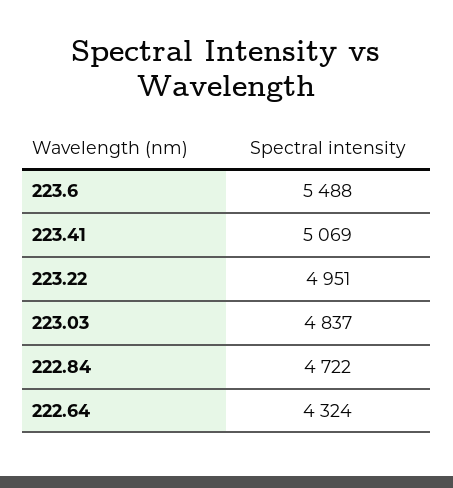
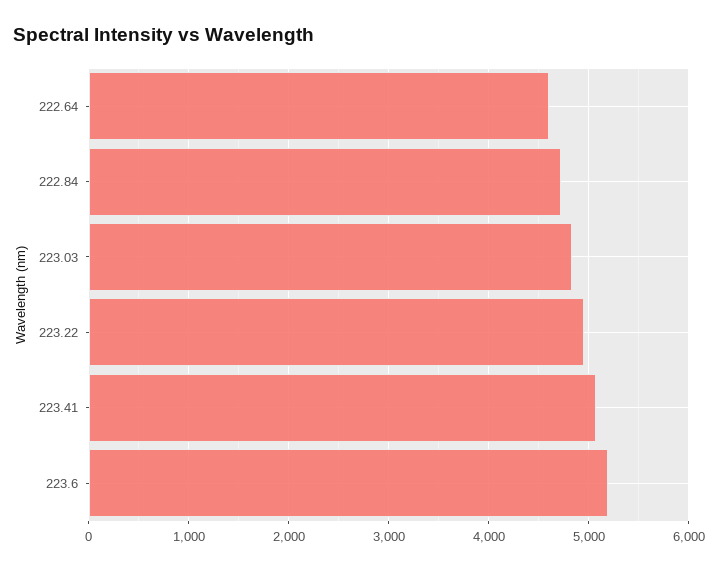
223.6: 5488 -> 5200
222.64: 4324 -> 4600

